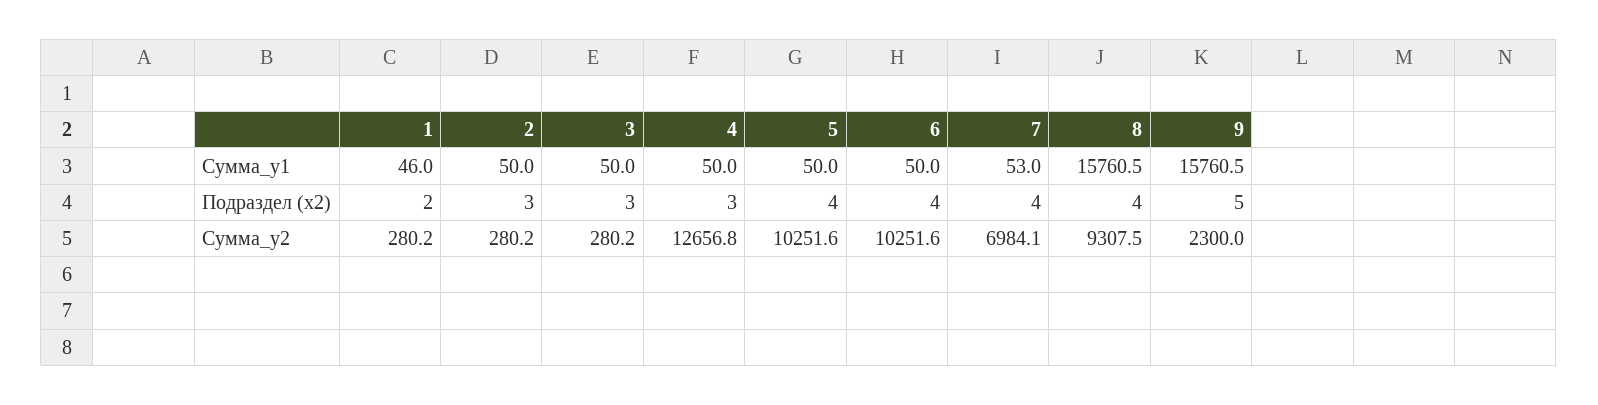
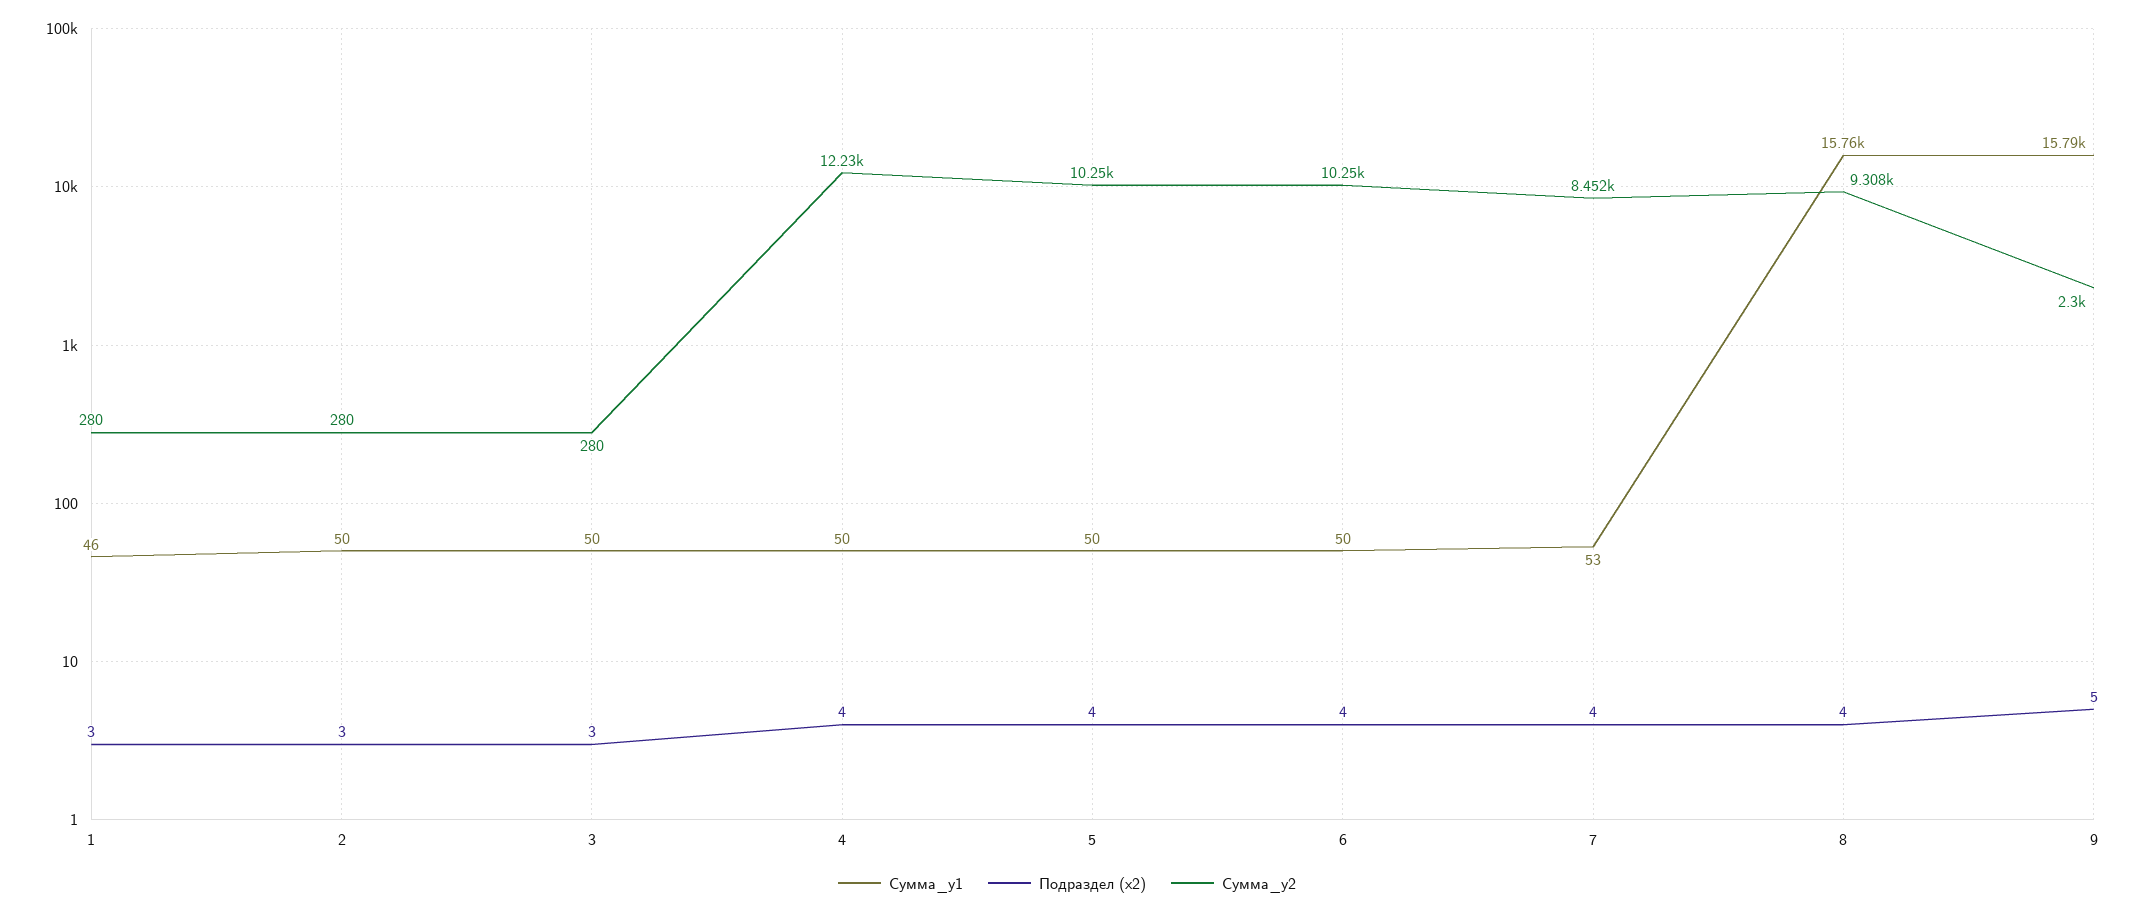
Сумма_y1, 9: 15760.5 -> 15790
Подраздел (x2), 1: 2 -> 3
Подраздел (x2), 4: 3 -> 4
Сумма_y2, 4: 12656.8 -> 12230
Сумма_y2, 7: 6984.1 -> 8452

